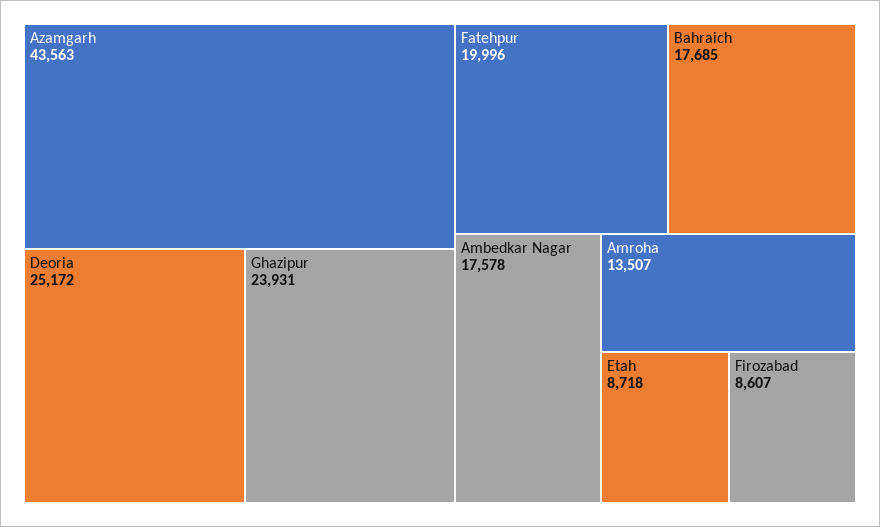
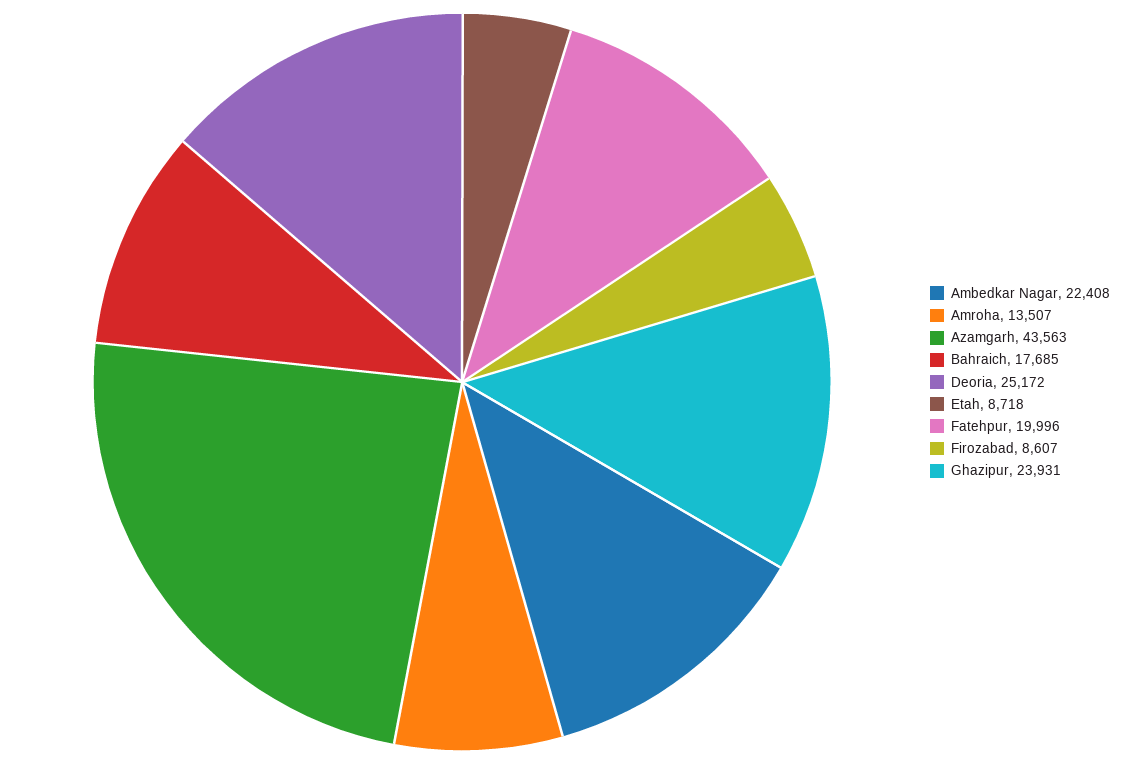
Ambedkar Nagar: 17578 -> 22408

